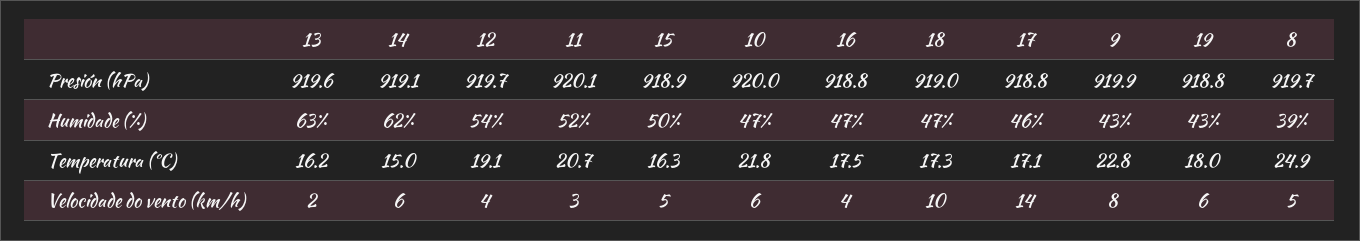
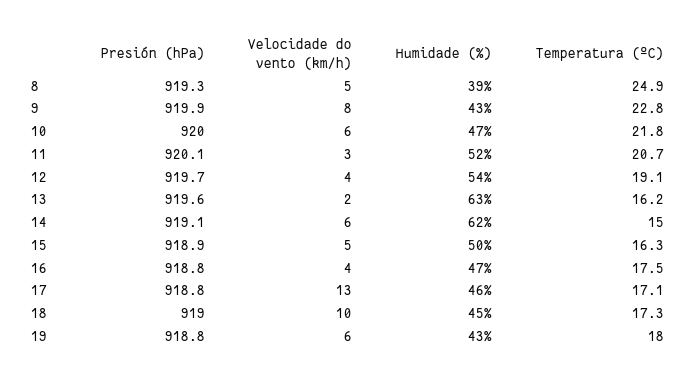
8, Presión (hPa): 919.7 -> 919.3
18, Humidade (%): 47 -> 45
17, Velocidade do vento (km/h): 14 -> 13

